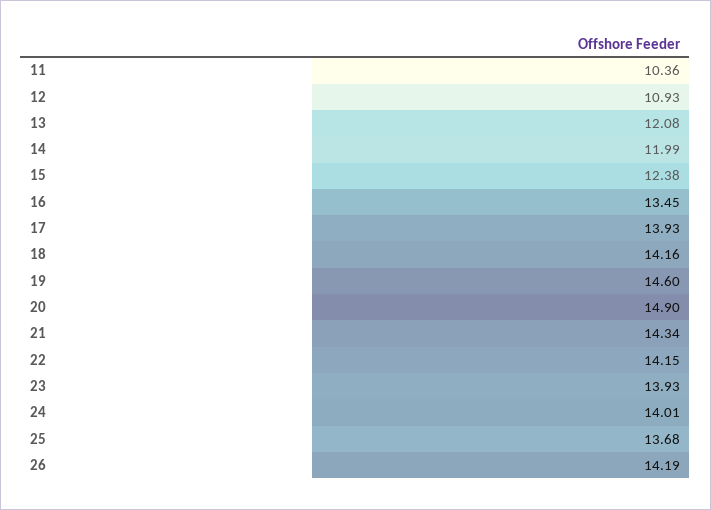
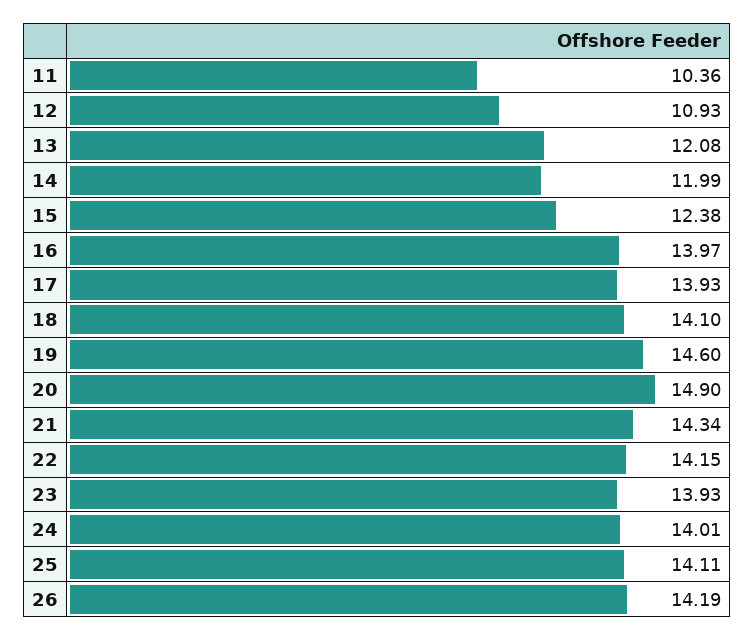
16: 13.45 -> 13.97
18: 14.16 -> 14.1
25: 13.68 -> 14.11

